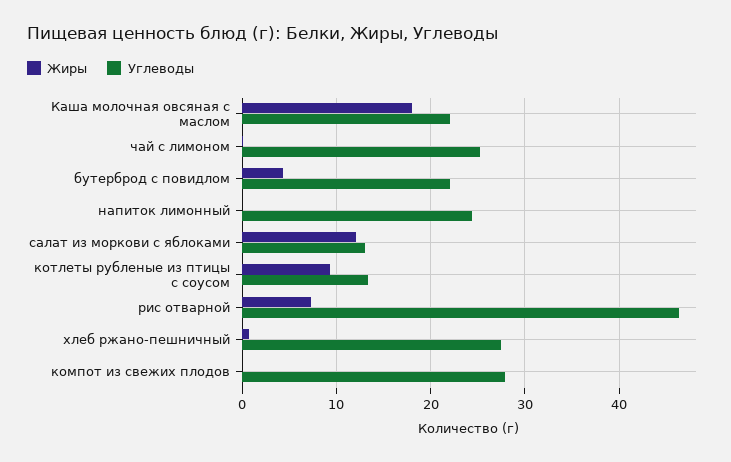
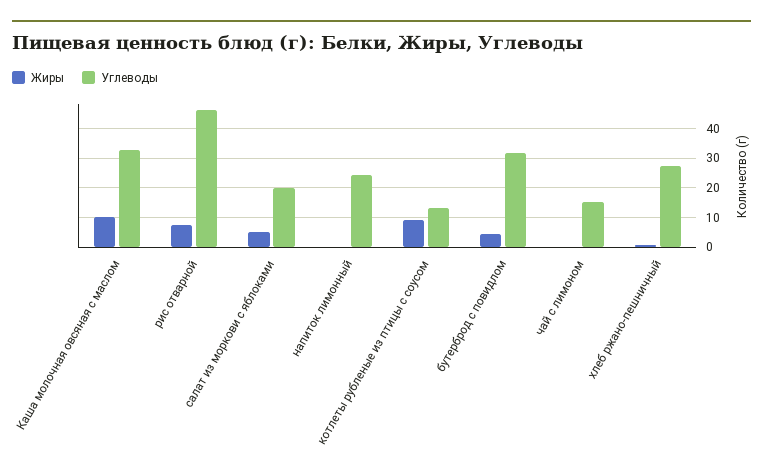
Жиры, Каша молочная овсяная с маслом: 18 -> 10
Углеводы, Каша молочная овсяная с маслом: 22 -> 32.5
Углеводы, чай с лимоном: 25 -> 15
Углеводы, бутерброд с повидлом: 22 -> 32.5
Жиры, салат из моркови с яблоками: 12 -> 5
Углеводы, салат из моркови с яблоками: 13 -> 20
Жиры, компот из свежих плодов: 0 -> none
Углеводы, компот из свежих плодов: 28 -> none

